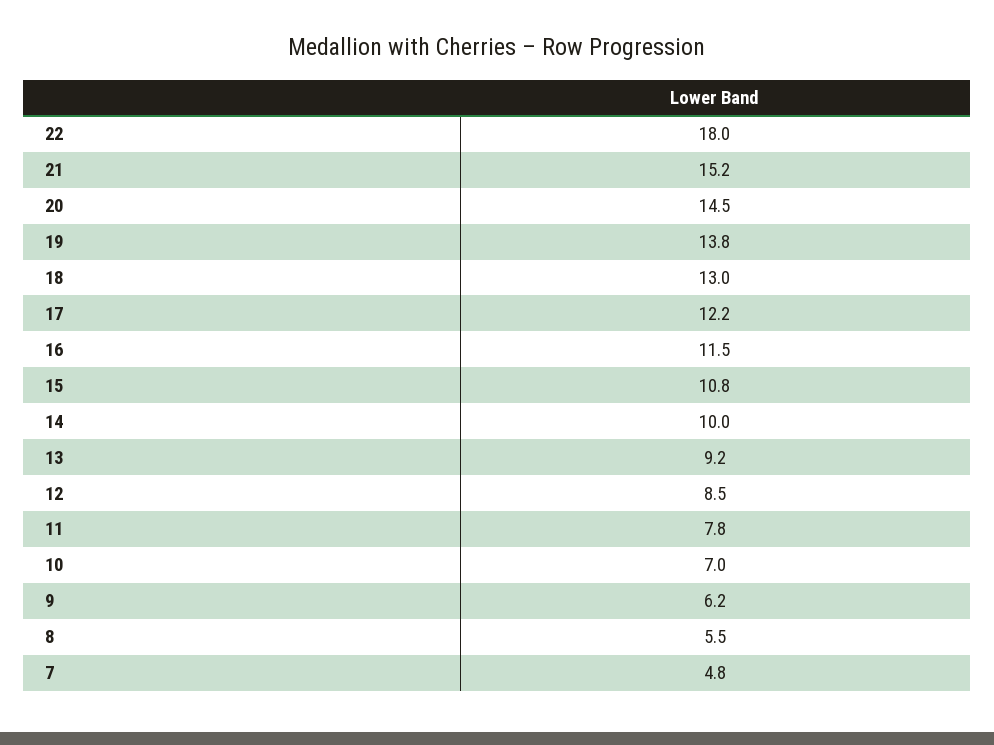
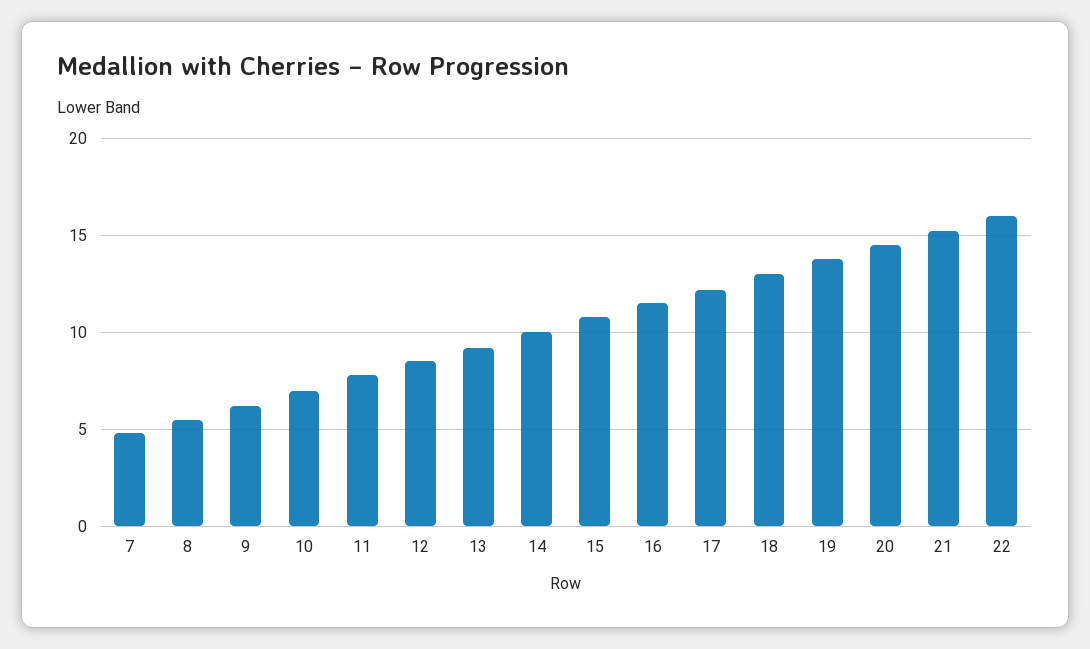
22: 18 -> 16

